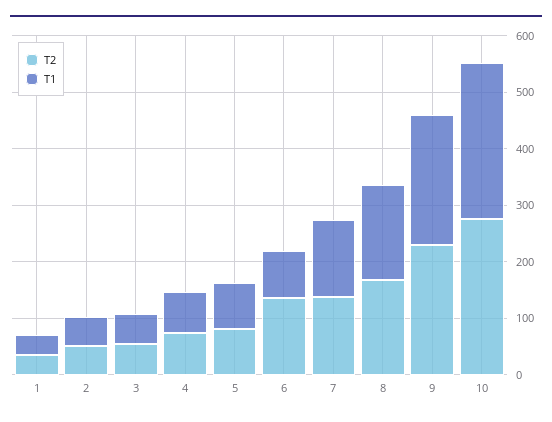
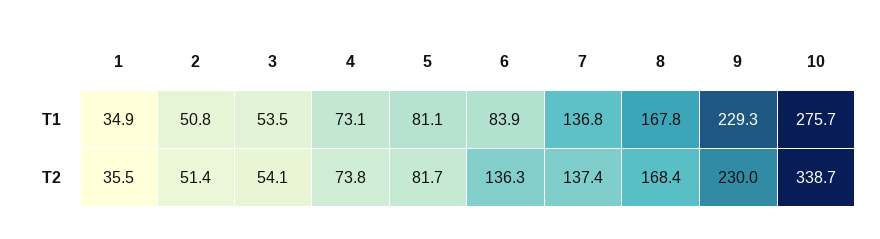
T2, 10: 280 -> 338.7

